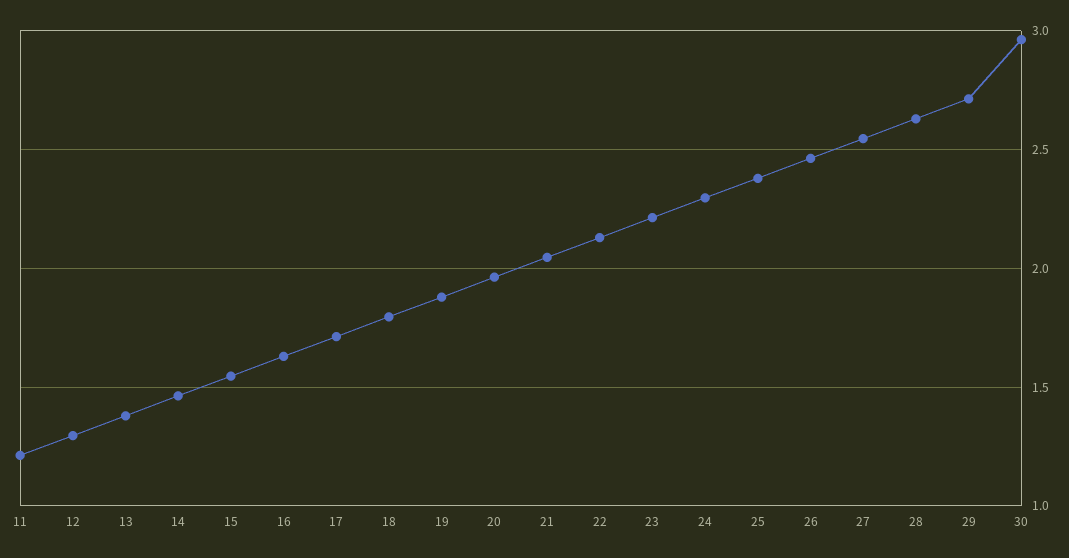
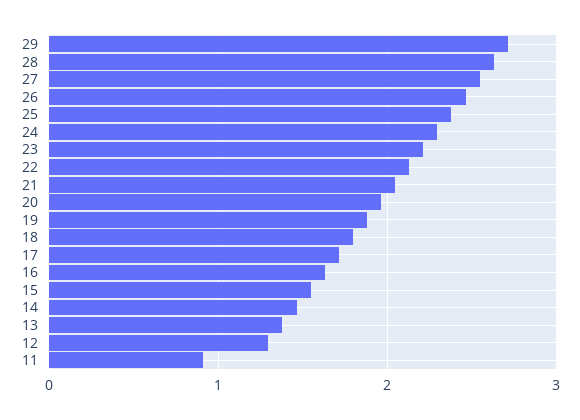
11: 1.2 -> 0.9
30: 2.95 -> none

